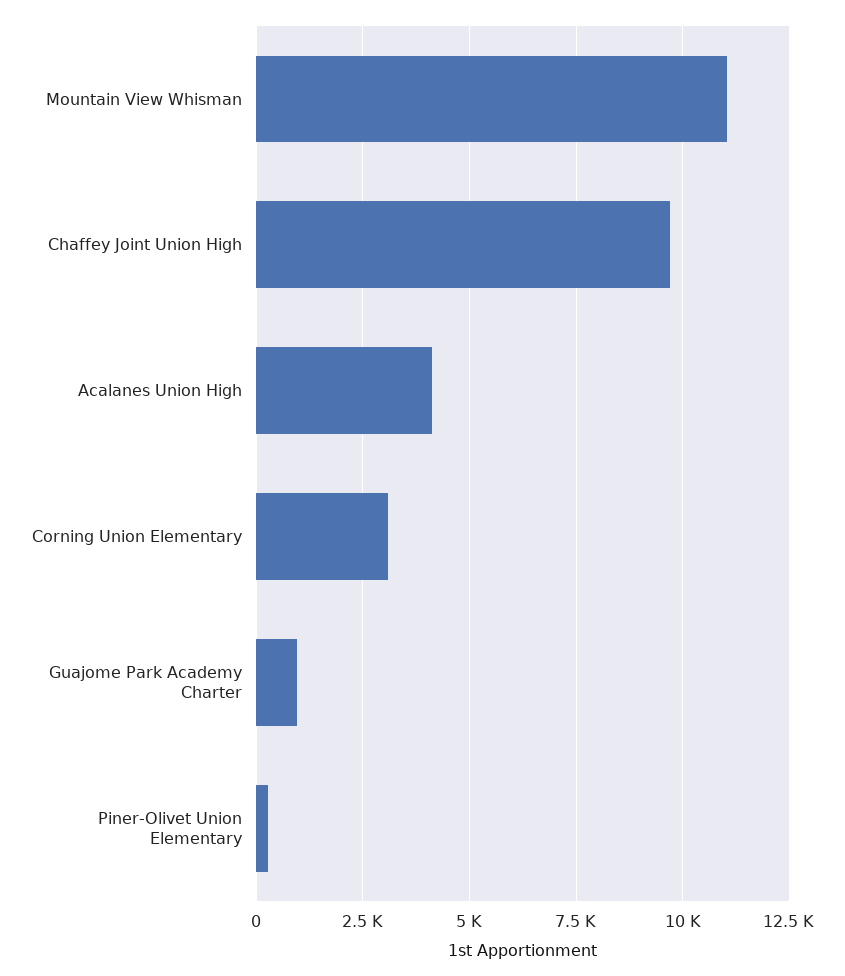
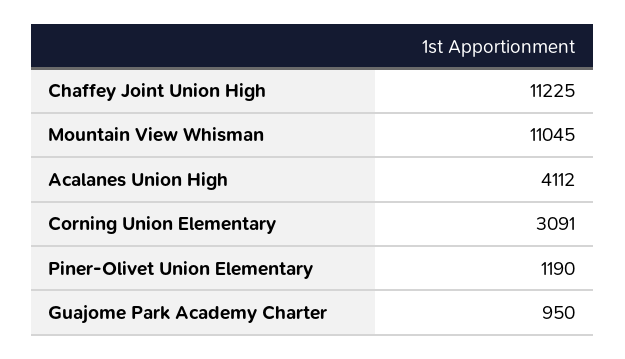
Chaffey Joint Union High: 9750 -> 11225
Piner-Olivet Union Elementary: 250 -> 1190

